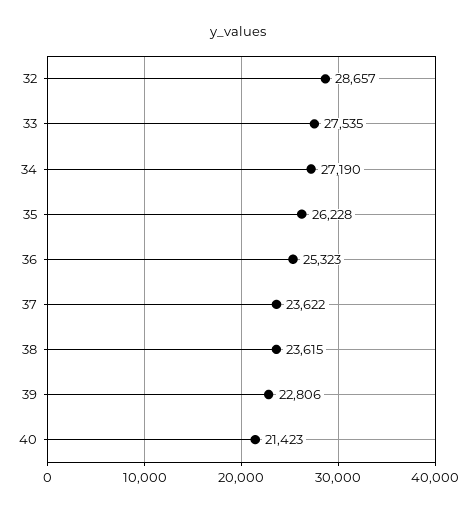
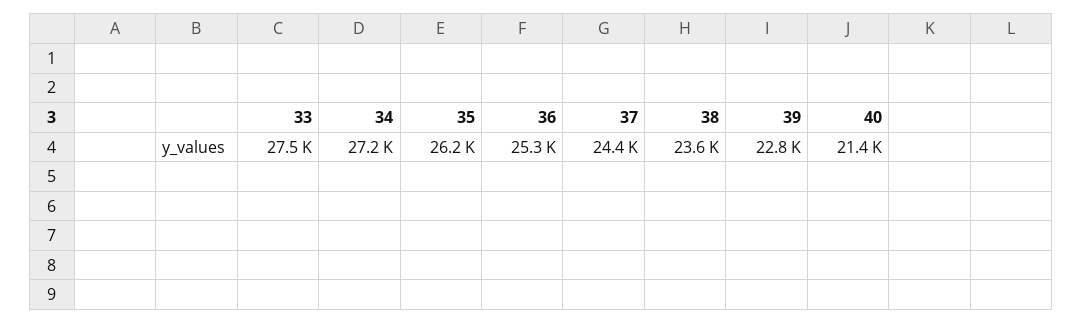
32: 28657 -> none
37: 23622 -> 24400

